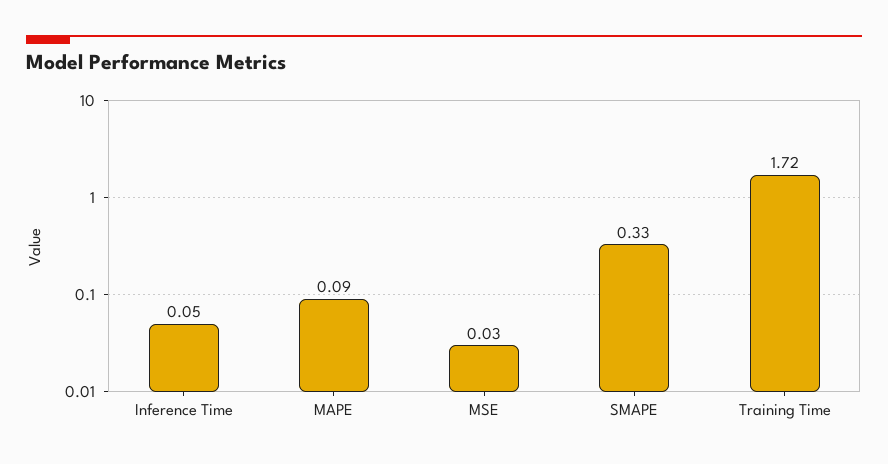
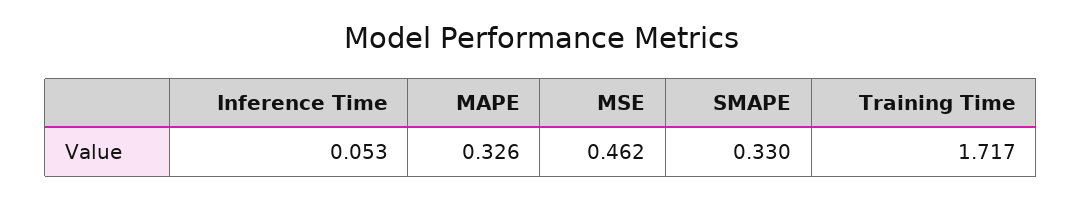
MAPE: 0.09 -> 0.326
MSE: 0.03 -> 0.462

